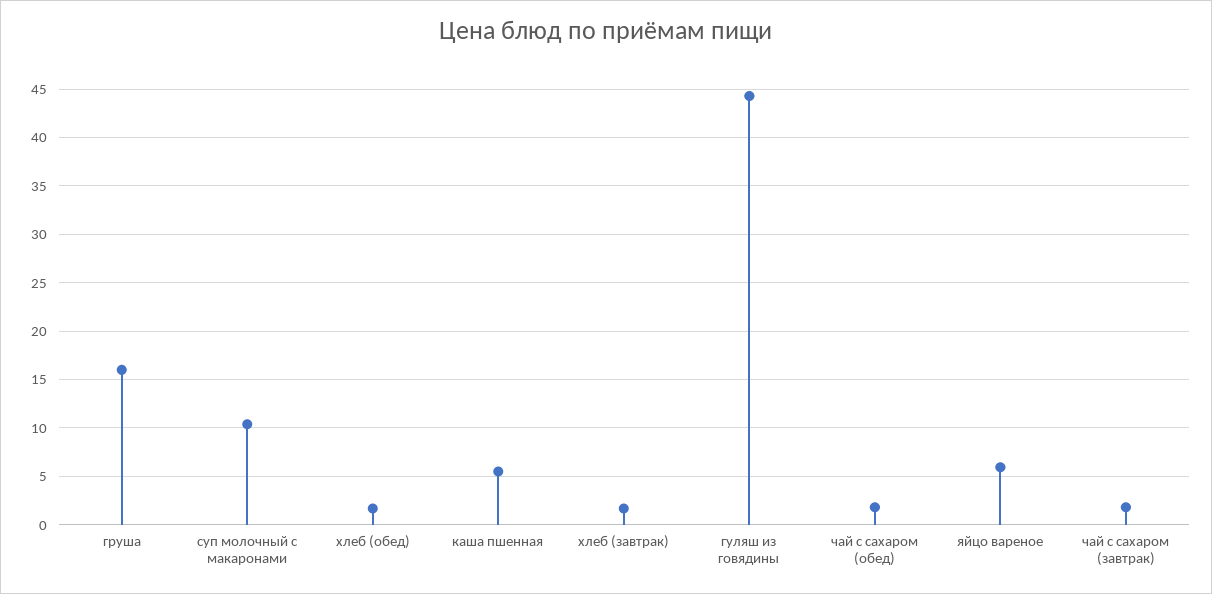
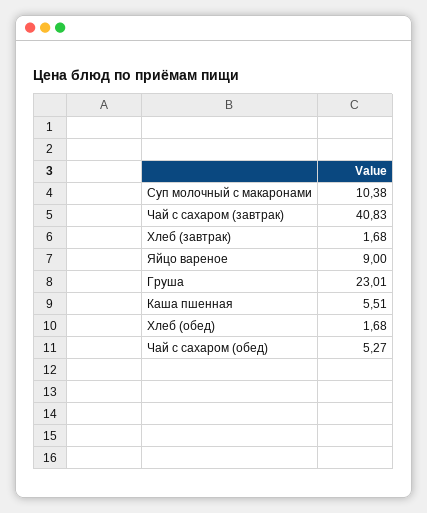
груша: 16 -> 23.01
гуляш из говядины: 44 -> none
чай с сахаром (обед): 2 -> 5.27
яйцо вареное: 6 -> 9
чай с сахаром (завтрак): 2 -> 40.83

